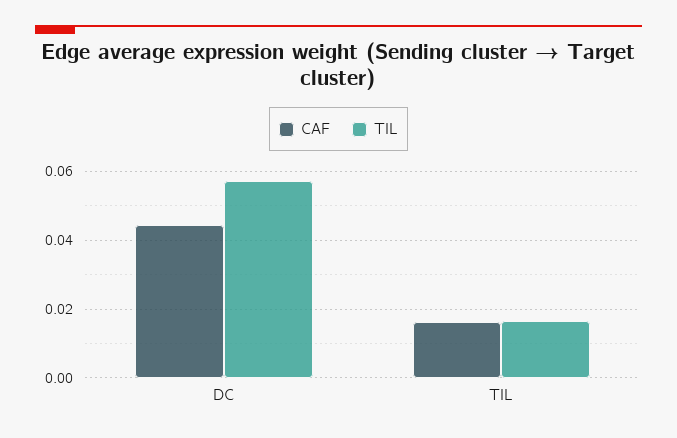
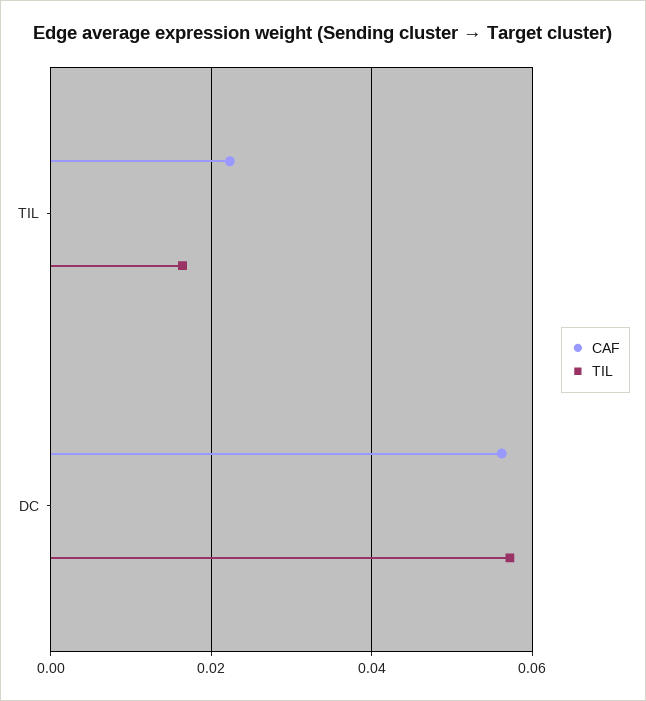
CAF, DC: 0.044 -> 0.056
CAF, TIL: 0.016 -> 0.022

